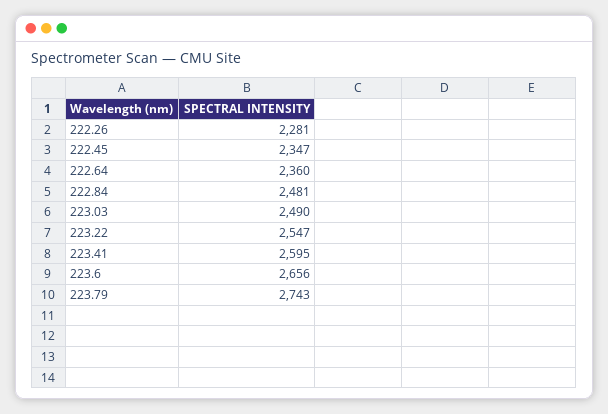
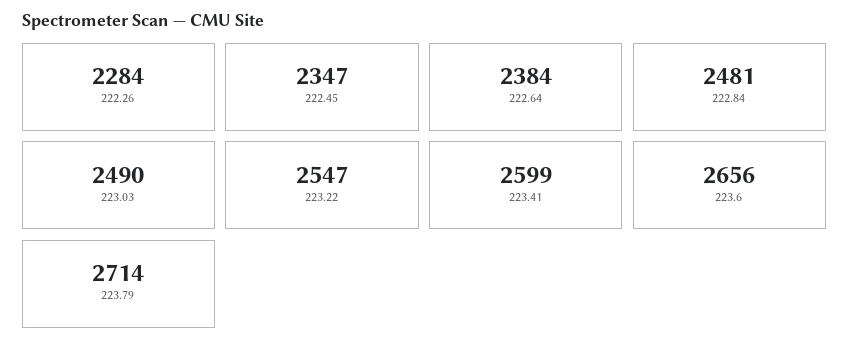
222.26: 2281 -> 2284
222.64: 2360 -> 2384
223.41: 2595 -> 2599
223.79: 2743 -> 2714

